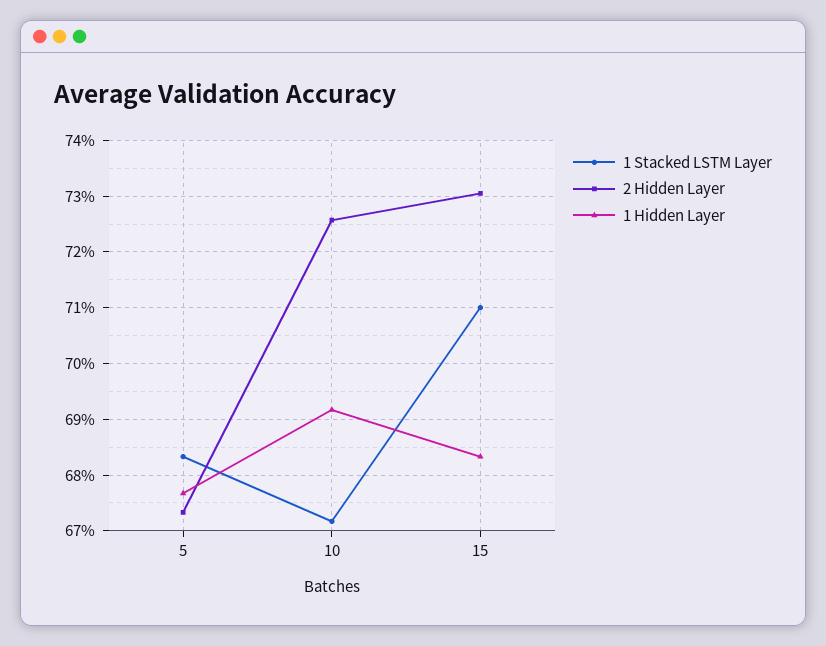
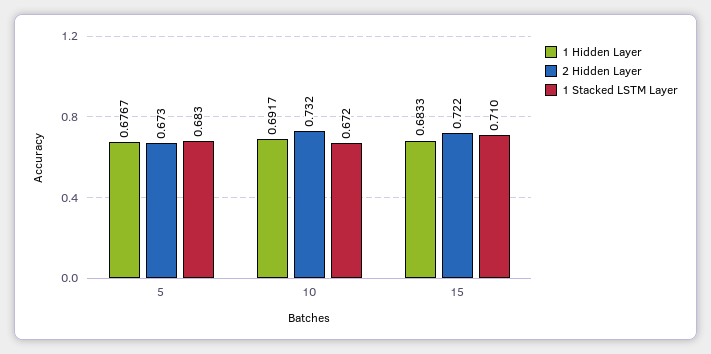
2 Hidden Layer, 10: 0.726 -> 0.732
2 Hidden Layer, 15: 0.73 -> 0.722

